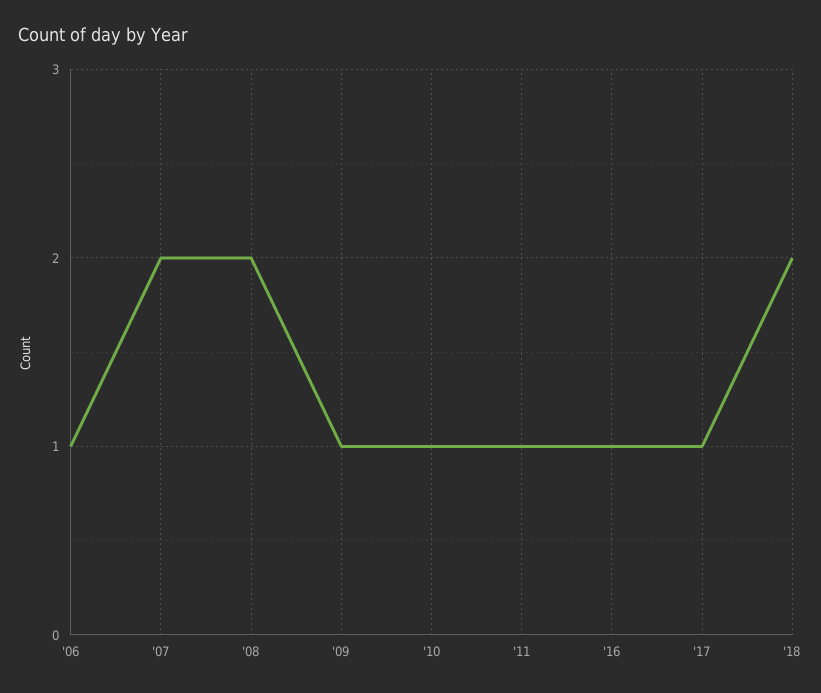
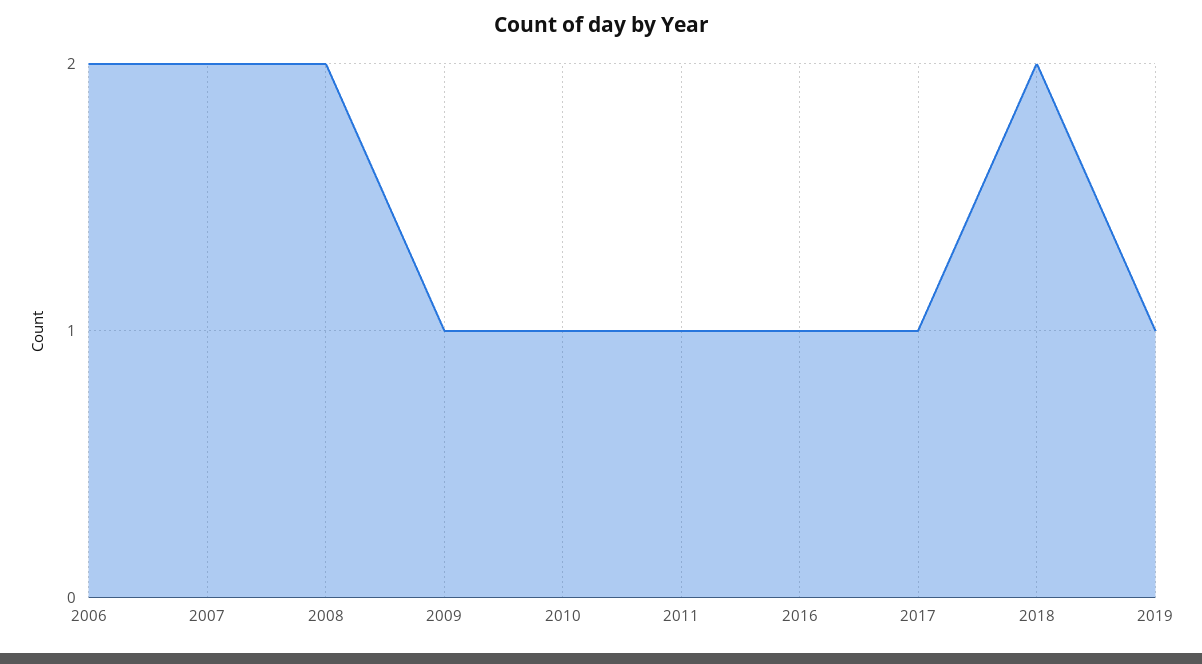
'06: 1 -> 2
2019: none -> 1

